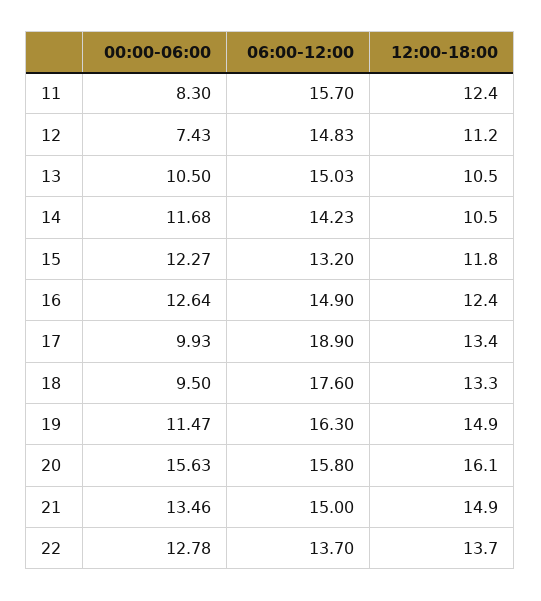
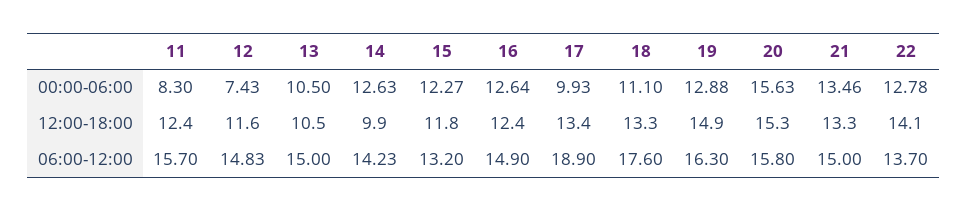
12:00-18:00, 12: 11.2 -> 11.6
06:00-12:00, 13: 15.03 -> 15
00:00-06:00, 14: 11.68 -> 12.63
12:00-18:00, 14: 10.5 -> 9.9
00:00-06:00, 18: 9.5 -> 11.1
00:00-06:00, 19: 11.47 -> 12.88
12:00-18:00, 20: 16.1 -> 15.3
12:00-18:00, 21: 14.9 -> 13.3
12:00-18:00, 22: 13.7 -> 14.1

